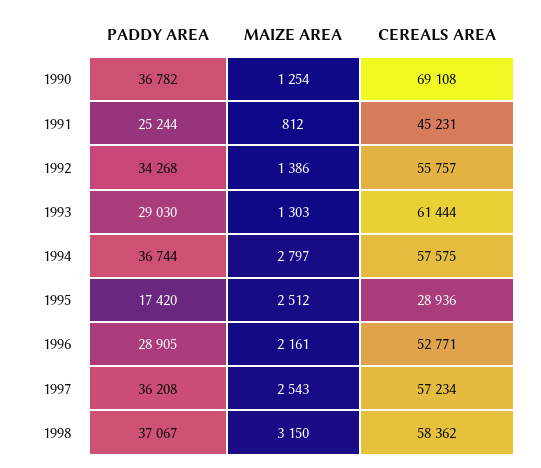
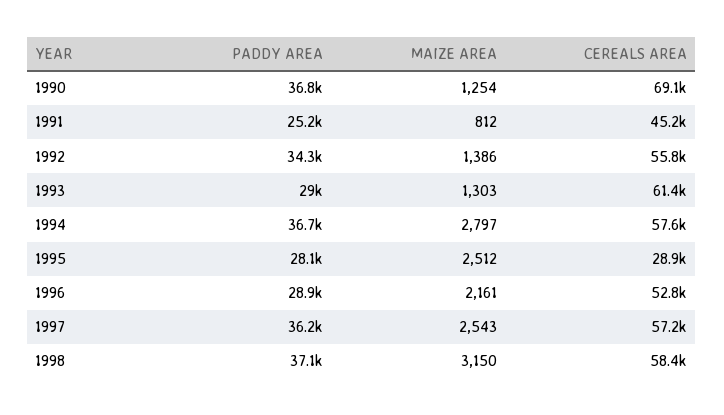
PADDY AREA, 1995: 17420 -> 28100

